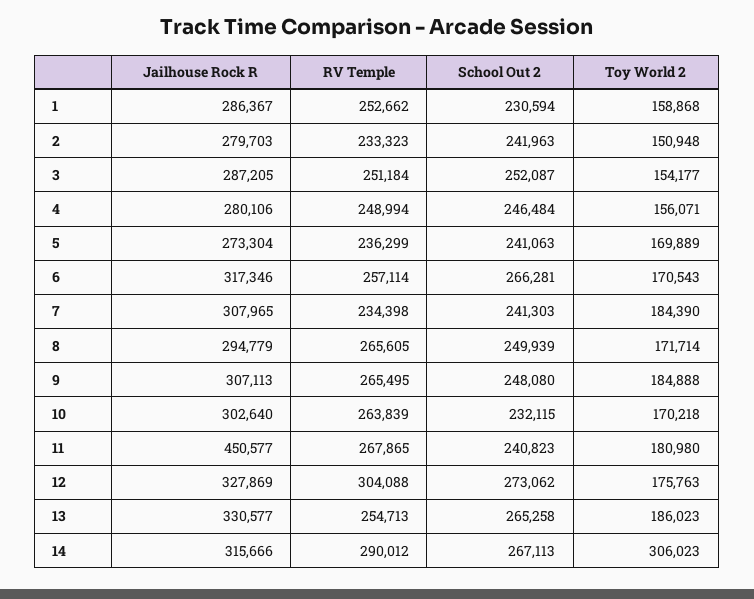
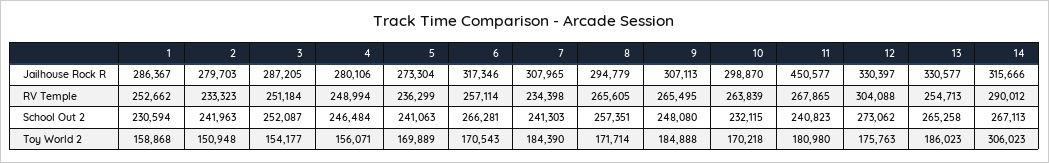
School Out 2, 8: 249939 -> 257351
Jailhouse Rock R, 10: 302640 -> 298870
Jailhouse Rock R, 12: 327869 -> 330397

